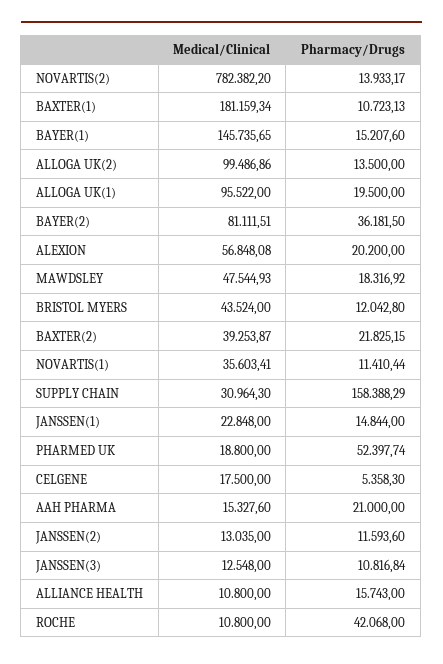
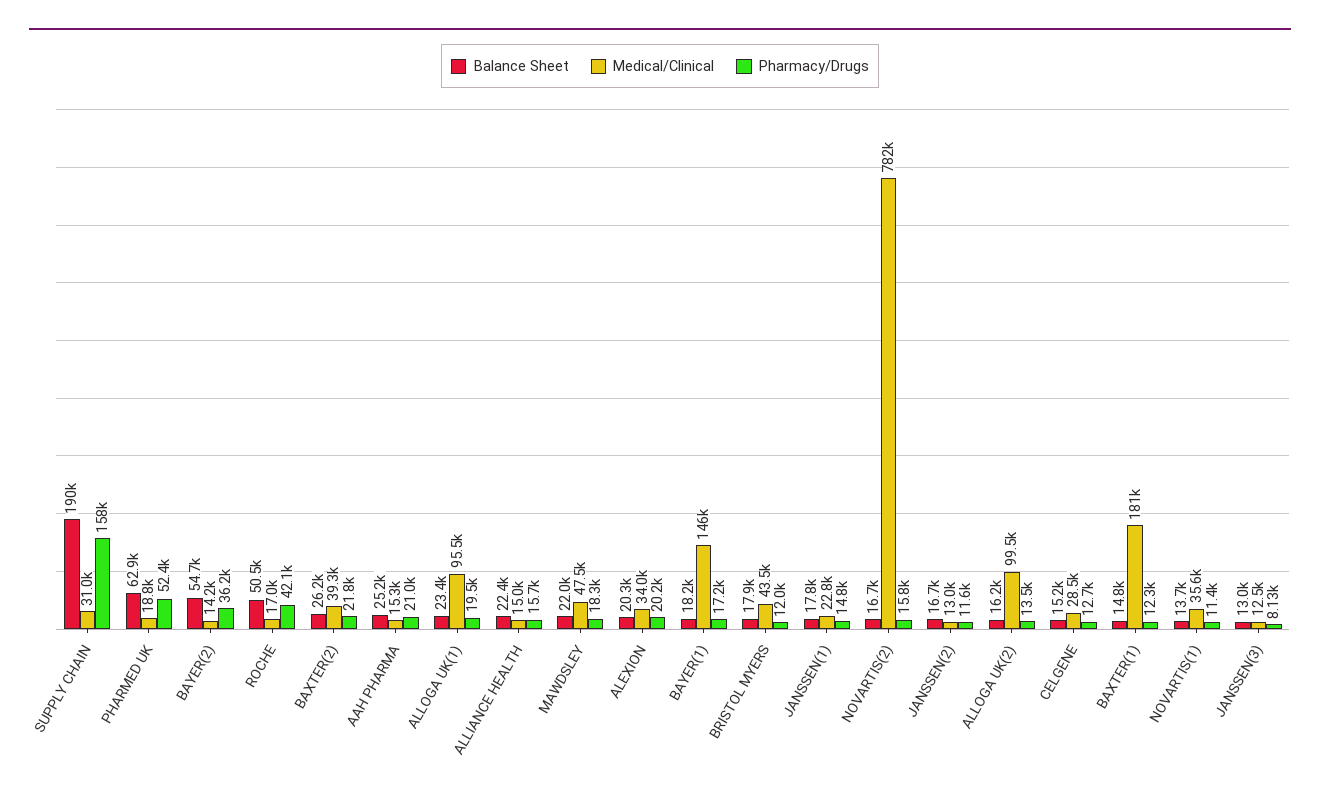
Pharmacy/Drugs, NOVARTIS(2): 13933.17 -> 15800
Pharmacy/Drugs, BAXTER(1): 10723.13 -> 12300
Pharmacy/Drugs, BAYER(1): 15207.6 -> 17200
Medical/Clinical, BAYER(2): 81111.51 -> 14200
Medical/Clinical, ALEXION: 56848.08 -> 34000
Medical/Clinical, CELGENE: 17500 -> 28500
Pharmacy/Drugs, CELGENE: 5358.3 -> 12700
Pharmacy/Drugs, JANSSEN(3): 10816.84 -> 8130
Medical/Clinical, ALLIANCE HEALTH: 10800 -> 15000
Medical/Clinical, ROCHE: 10800 -> 17000
Balance Sheet, SUPPLY CHAIN: none -> 190000
Balance Sheet, PHARMED UK: none -> 62900
Balance Sheet, BAYER(2): none -> 54700
Balance Sheet, ROCHE: none -> 50500
Balance Sheet, BAXTER(2): none -> 26200
Balance Sheet, AAH PHARMA: none -> 25200
Balance Sheet, ALLOGA UK(1): none -> 23400
Balance Sheet, ALLIANCE HEALTH: none -> 22400
Balance Sheet, MAWDSLEY: none -> 22000
Balance Sheet, ALEXION: none -> 20300
Balance Sheet, BAYER(1): none -> 18200
Balance Sheet, BRISTOL MYERS: none -> 17900
Balance Sheet, JANSSEN(1): none -> 17800
Balance Sheet, NOVARTIS(2): none -> 16700
Balance Sheet, JANSSEN(2): none -> 16700
Balance Sheet, ALLOGA UK(2): none -> 16200
Balance Sheet, CELGENE: none -> 15200
Balance Sheet, BAXTER(1): none -> 14800
Balance Sheet, NOVARTIS(1): none -> 13700
Balance Sheet, JANSSEN(3): none -> 13000

